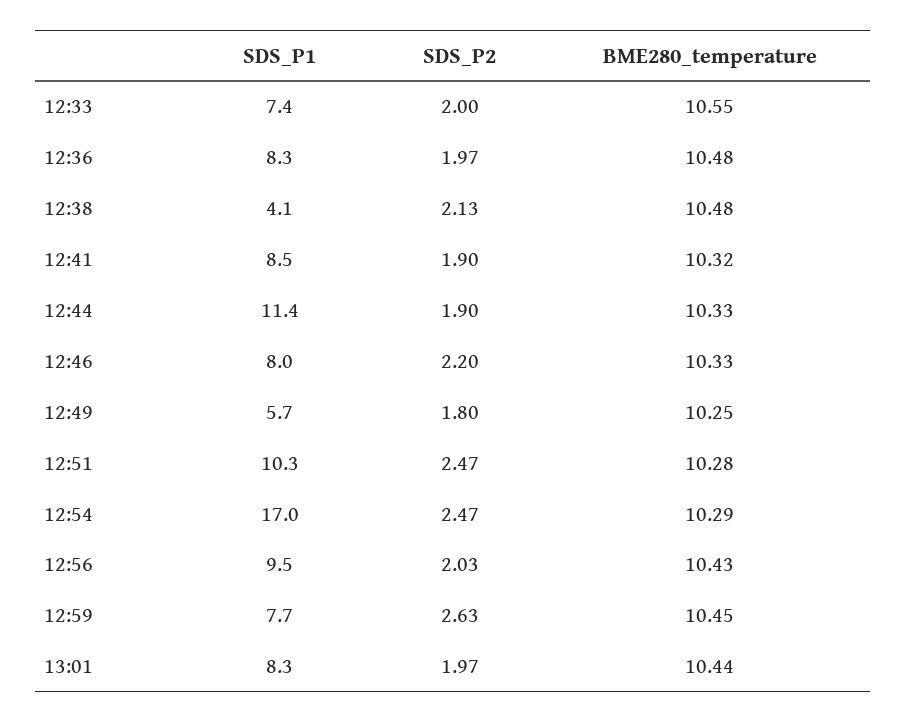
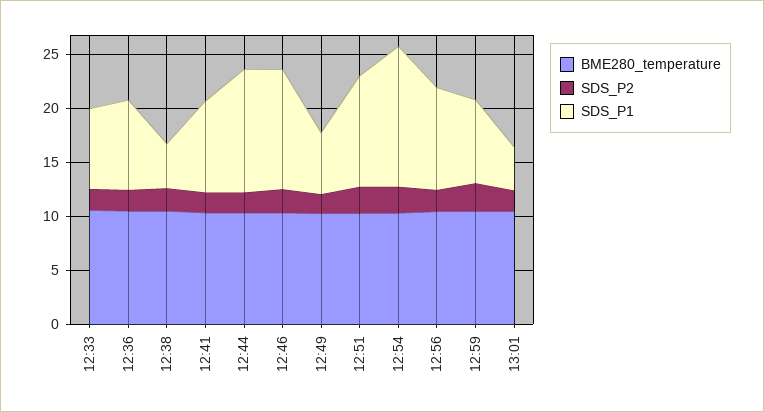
SDS_P1, 12:46: 8 -> 11
SDS_P1, 12:54: 17 -> 13
SDS_P1, 13:01: 8.3 -> 4

